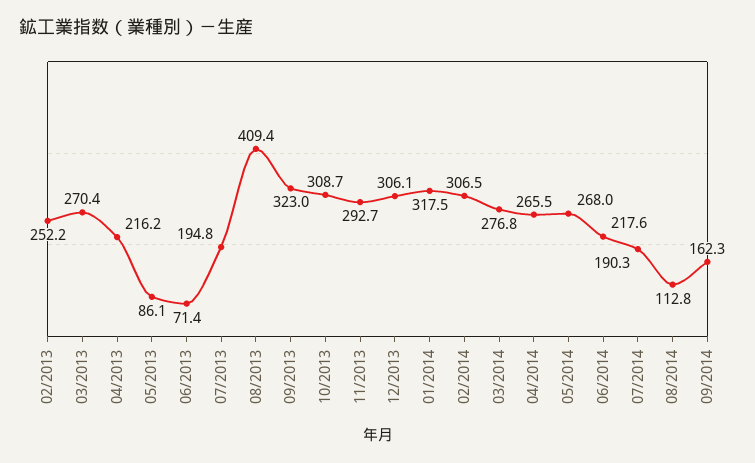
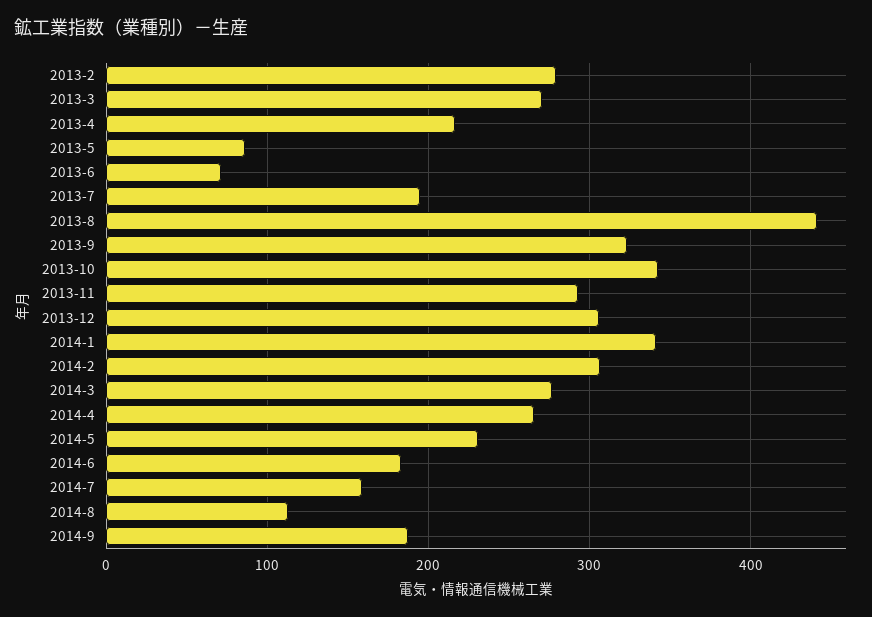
02/2013: 252.2 -> 280
08/2013: 409.4 -> 440
10/2013: 308.7 -> 340
01/2014: 317.5 -> 340
05/2014: 268 -> 230
06/2014: 217.6 -> 180
07/2014: 190.3 -> 160
09/2014: 162.3 -> 190

